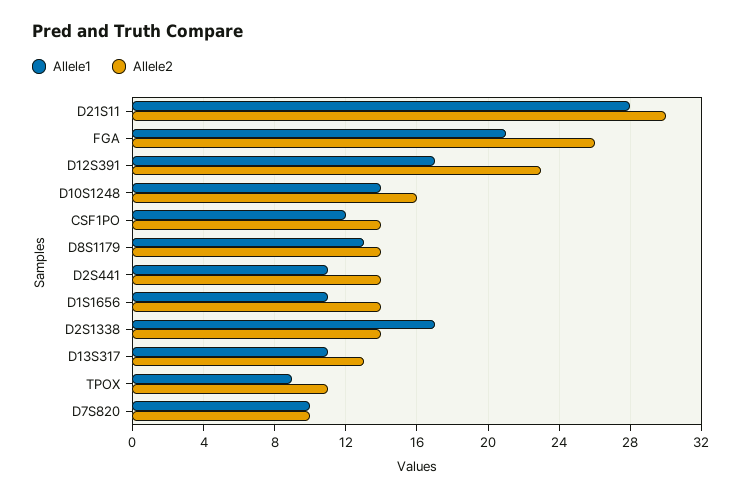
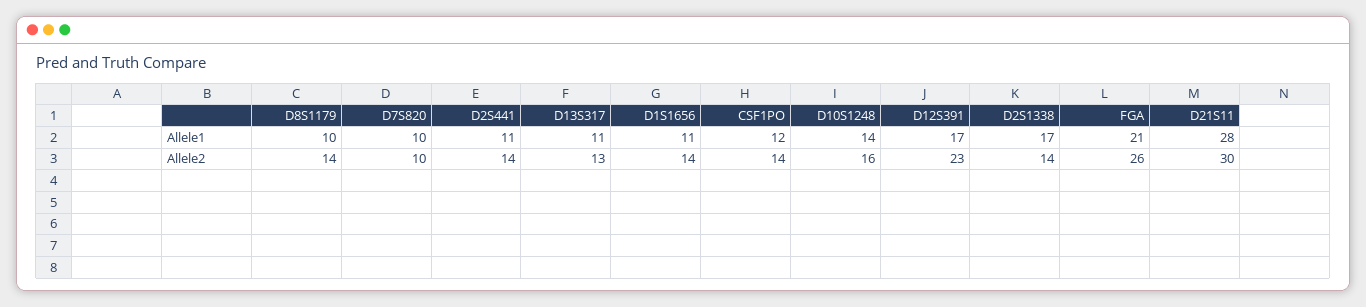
Allele1, D8S1179: 13 -> 10
Allele1, TPOX: 9 -> none
Allele2, TPOX: 11 -> none

